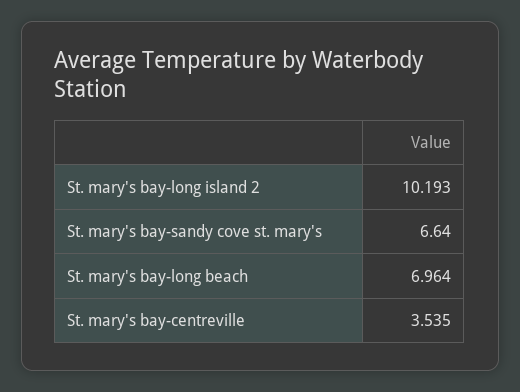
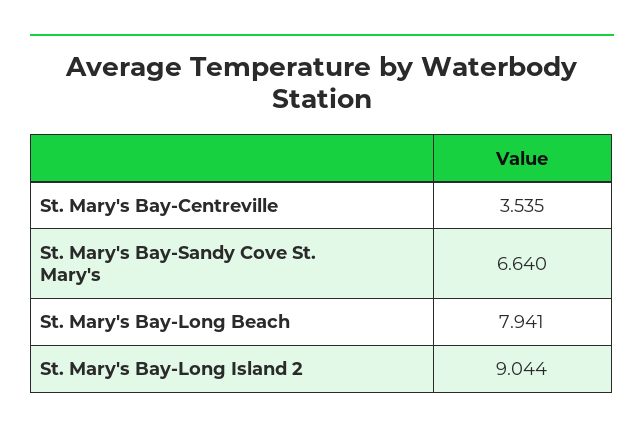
St. mary's bay-long island 2: 10.193 -> 9.044
St. mary's bay-long beach: 6.964 -> 7.941

